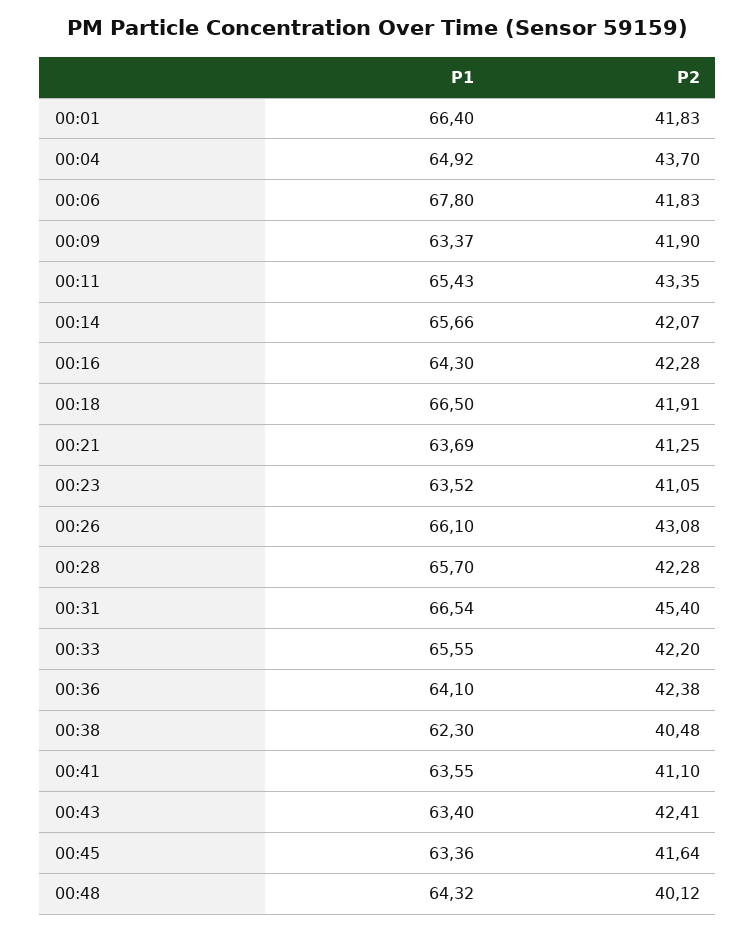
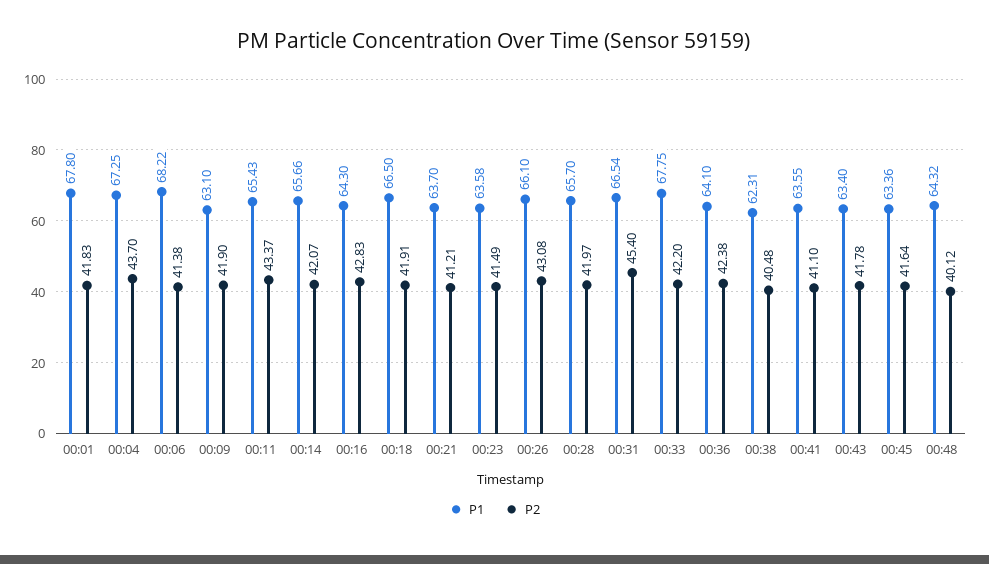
P1, 00:01: 66.4 -> 67.8
P1, 00:04: 64.92 -> 67.25
P1, 00:06: 67.8 -> 68.22
P2, 00:06: 41.83 -> 41.38
P1, 00:09: 63.37 -> 63.1
P2, 00:11: 43.35 -> 43.37
P2, 00:16: 42.28 -> 42.83
P1, 00:21: 63.69 -> 63.7
P2, 00:21: 41.25 -> 41.21
P1, 00:23: 63.52 -> 63.58
P2, 00:23: 41.05 -> 41.49
P2, 00:28: 42.28 -> 41.97
P1, 00:33: 65.55 -> 67.75
P1, 00:38: 62.3 -> 62.31
P2, 00:43: 42.41 -> 41.78

